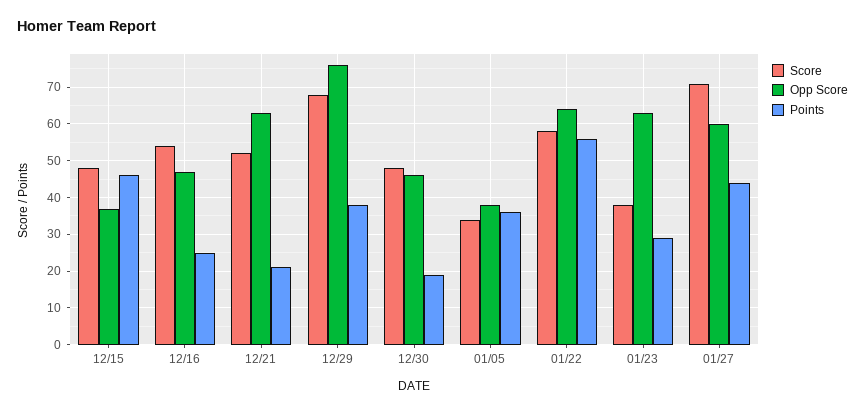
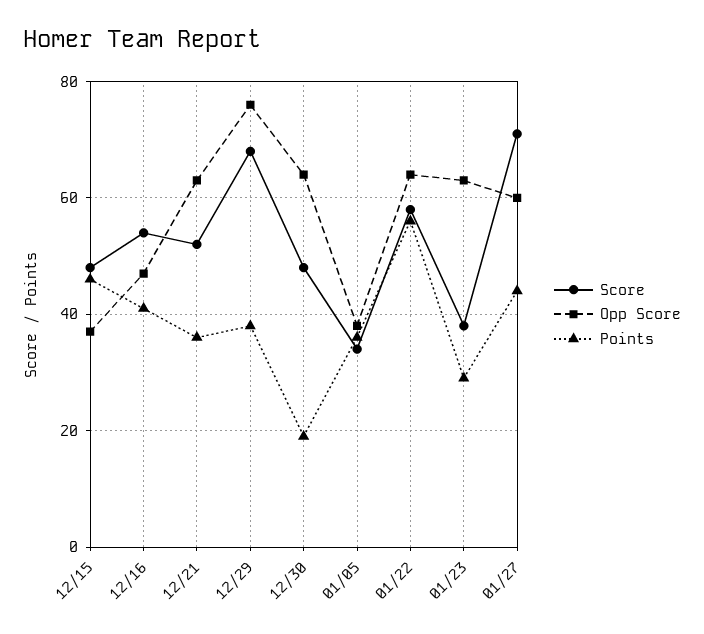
Points, 12/16: 25 -> 40
Points, 12/21: 20 -> 35
Opp Score, 12/30: 45 -> 65

